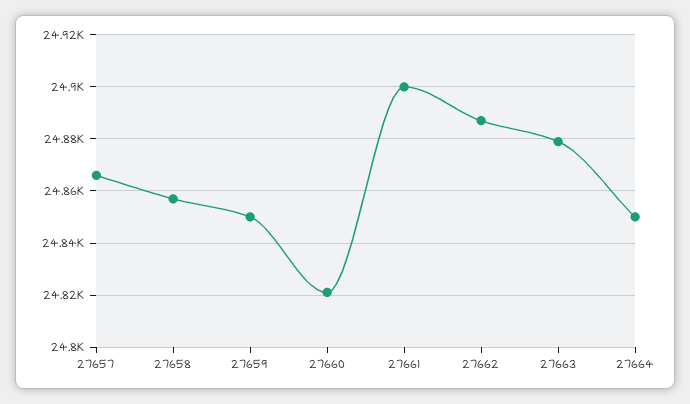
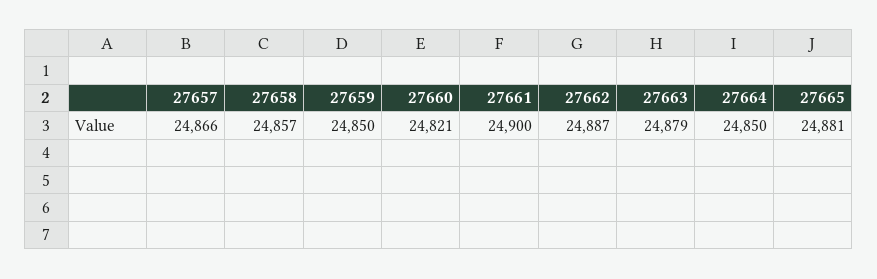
27665: none -> 24881

